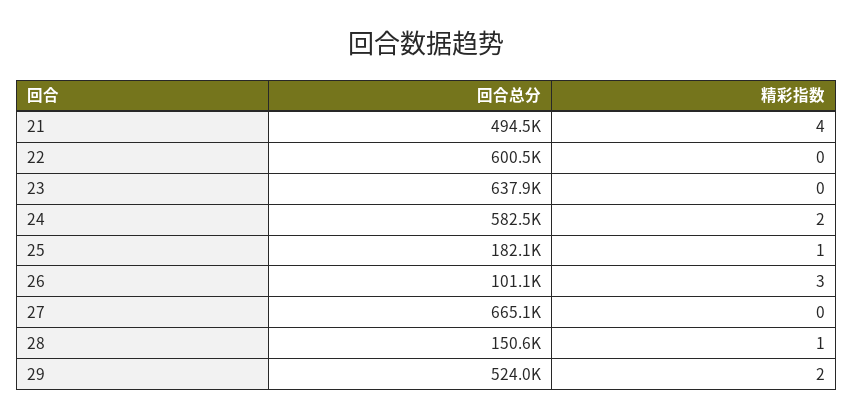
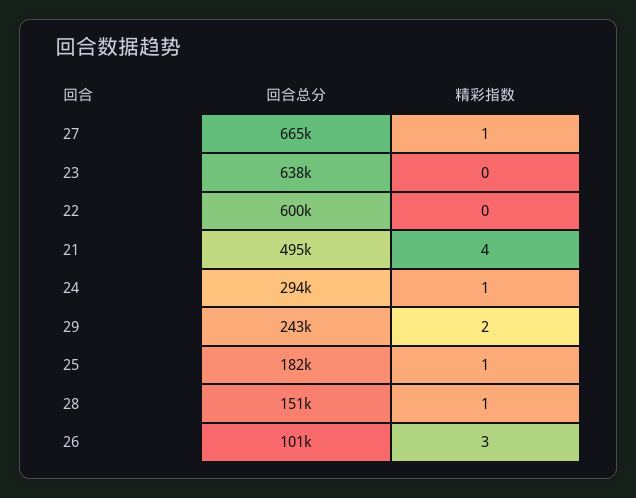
回合总分, 24: 582500 -> 294000
精彩指数, 24: 2 -> 1
精彩指数, 27: 0 -> 1
回合总分, 29: 524000 -> 243000

